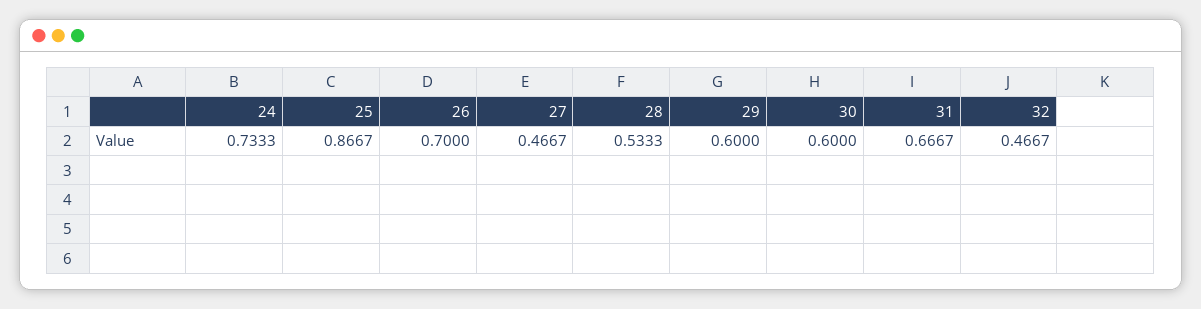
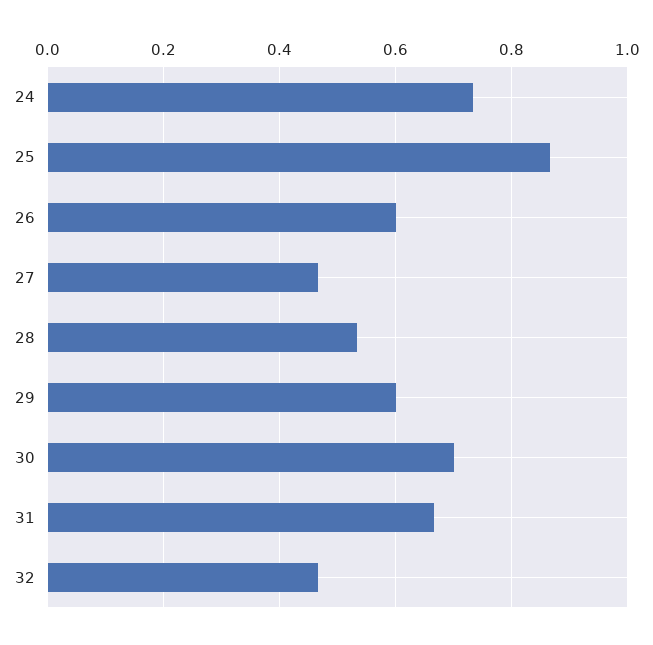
26: 0.7 -> 0.6
30: 0.6 -> 0.7

